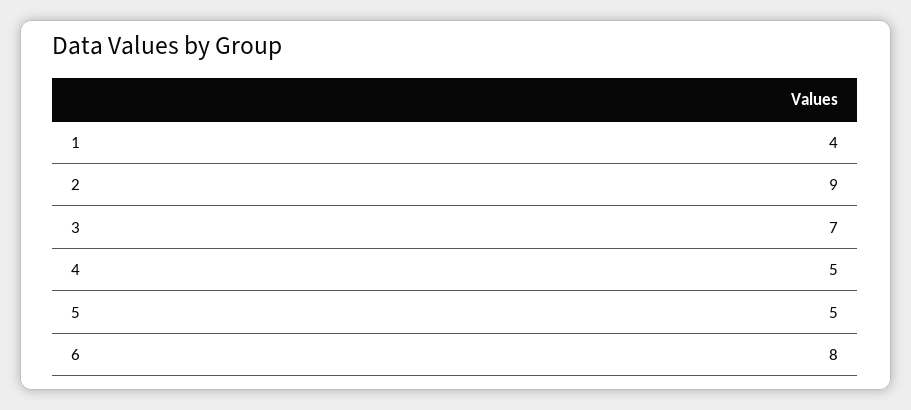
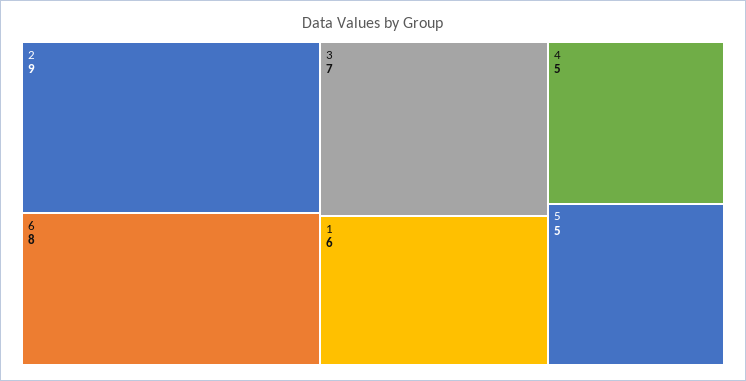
1: 4 -> 6

